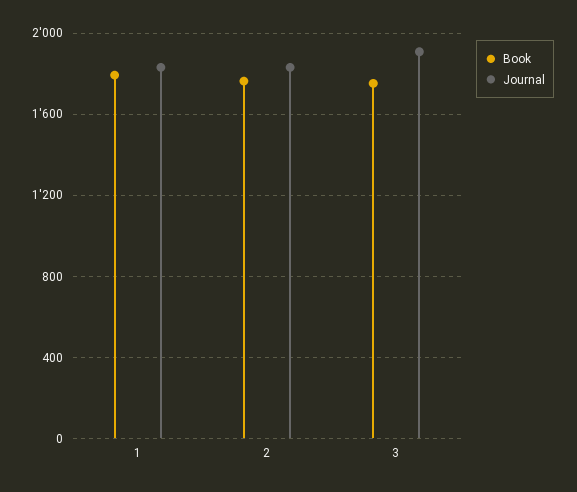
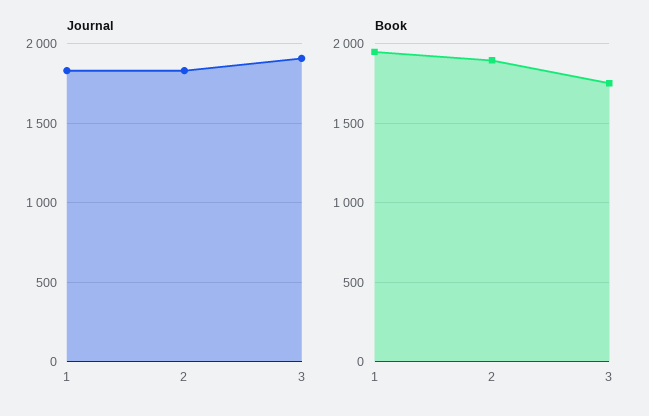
Book, 1: 1800 -> 1950
Book, 2: 1750 -> 1900

